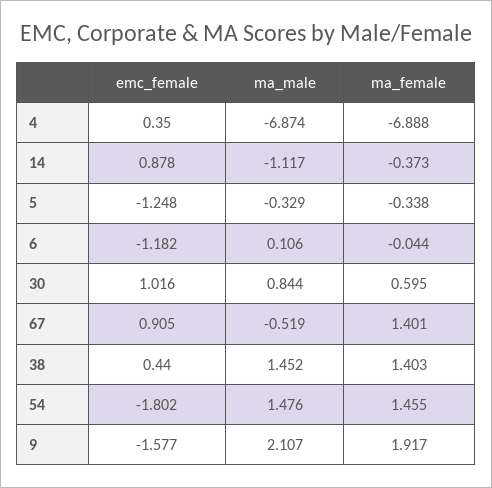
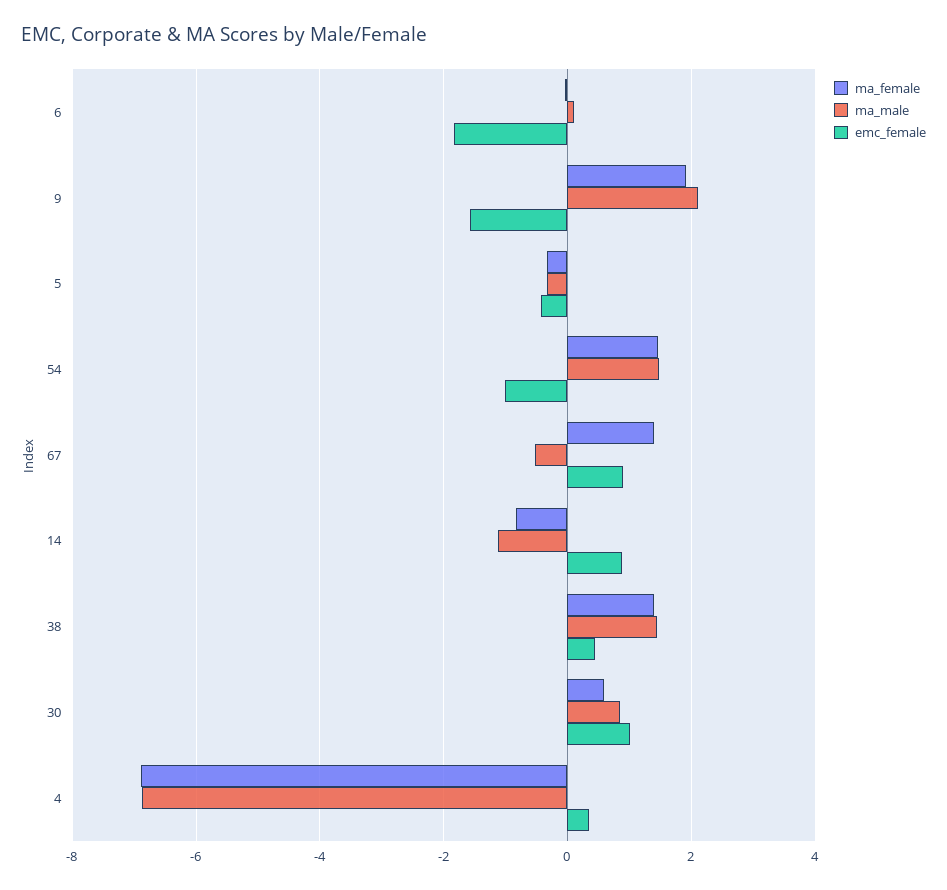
ma_female, 14: -0.373 -> -0.8
emc_female, 5: -1.248 -> -0.4
emc_female, 6: -1.182 -> -1.8
emc_female, 54: -1.802 -> -1

